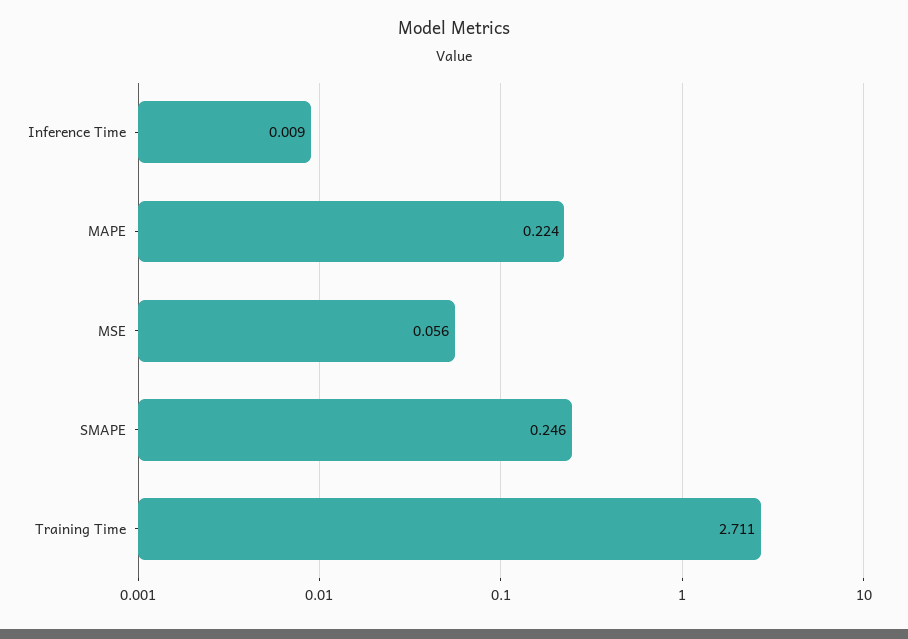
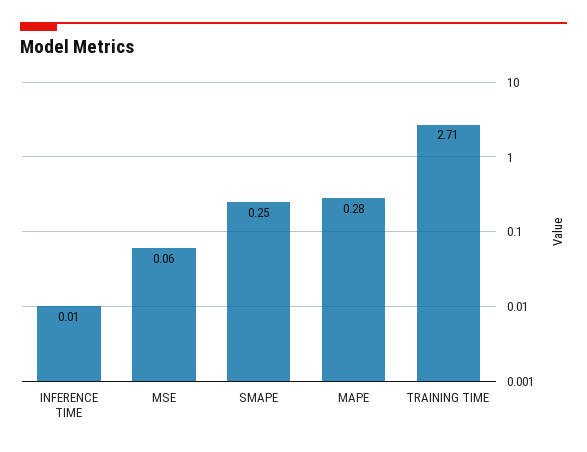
MAPE: 0.224 -> 0.28

